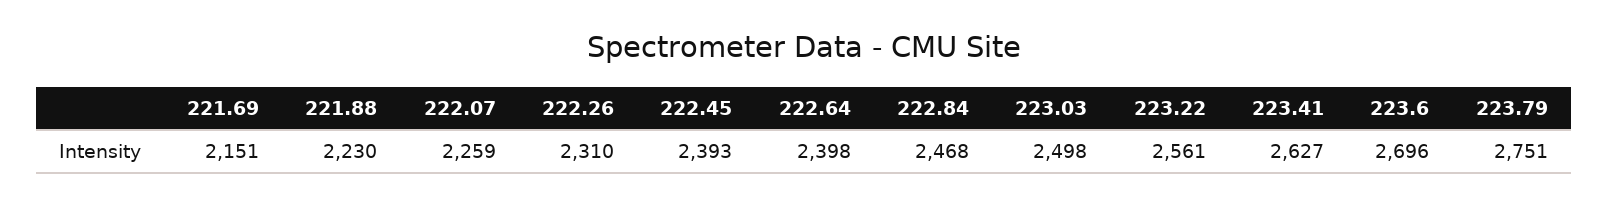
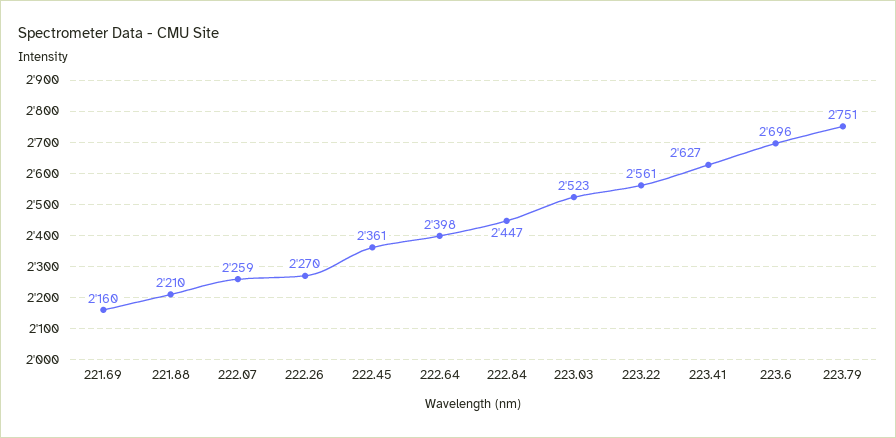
221.69: 2151 -> 2160
221.88: 2230 -> 2210
222.26: 2310 -> 2270
222.45: 2393 -> 2361
222.84: 2468 -> 2447
223.03: 2498 -> 2523

